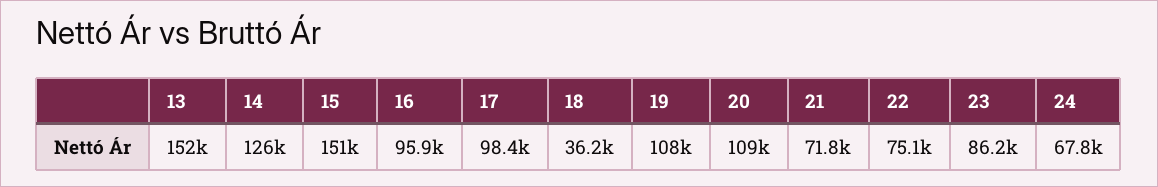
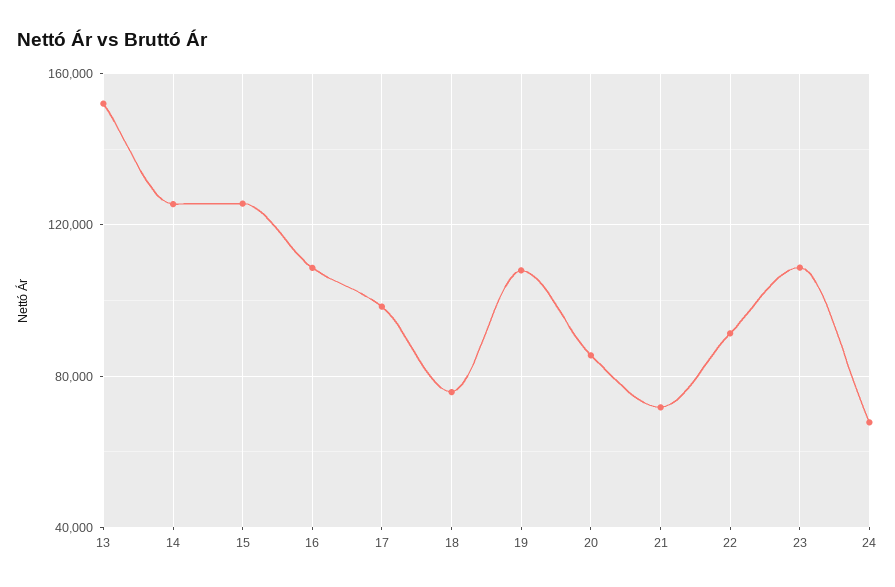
15: 151000 -> 125000
16: 95900 -> 110000
18: 36200 -> 75000
20: 109000 -> 85000
22: 75100 -> 90000
23: 86200 -> 110000

